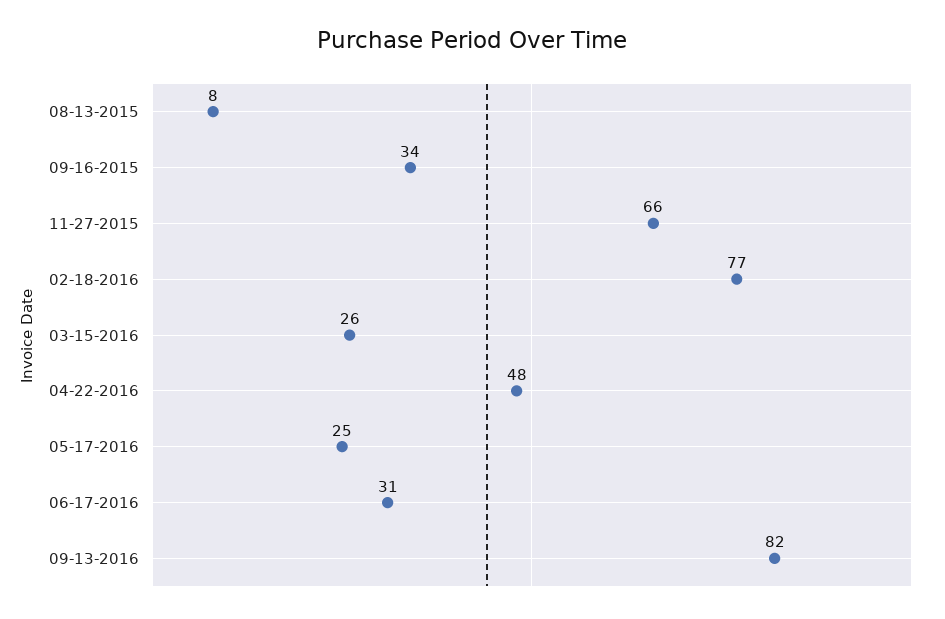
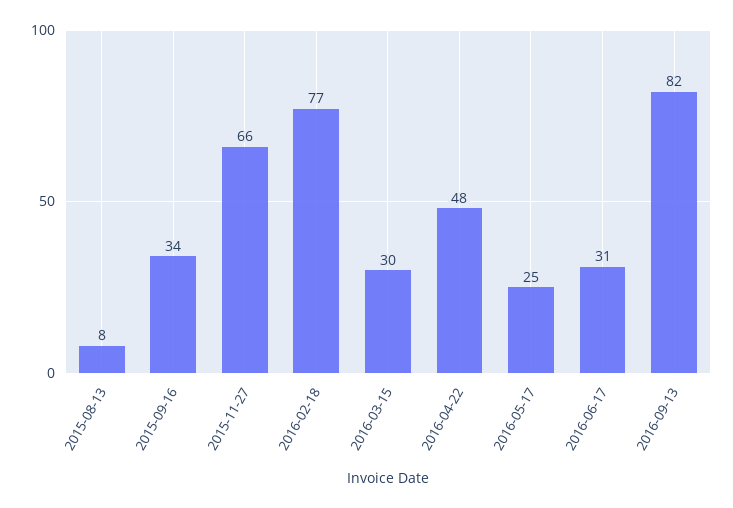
03-15-2016: 26 -> 30

